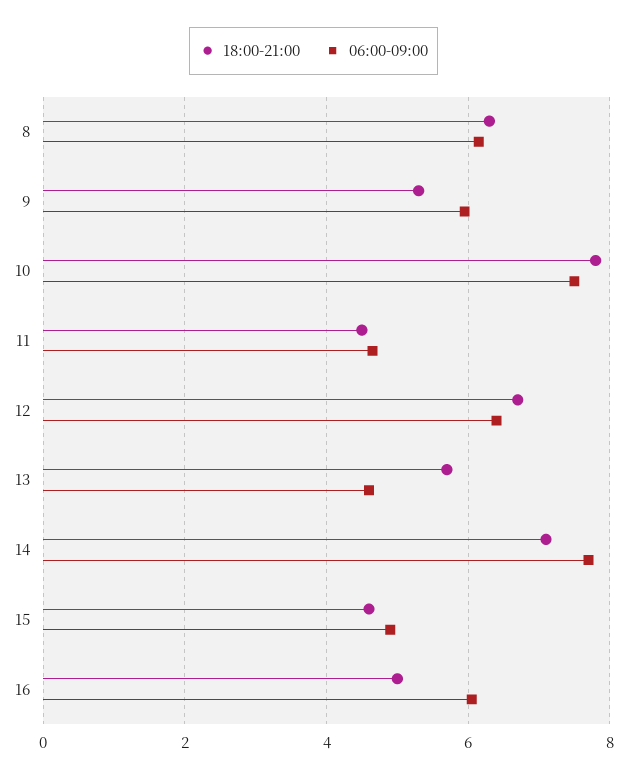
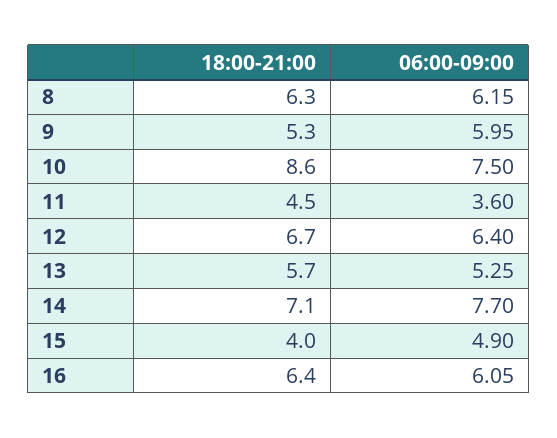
18:00-21:00, 10: 7.8 -> 8.6
06:00-09:00, 11: 4.6 -> 3.6
06:00-09:00, 13: 4.6 -> 5.25
18:00-21:00, 15: 4.6 -> 4
18:00-21:00, 16: 5 -> 6.4

